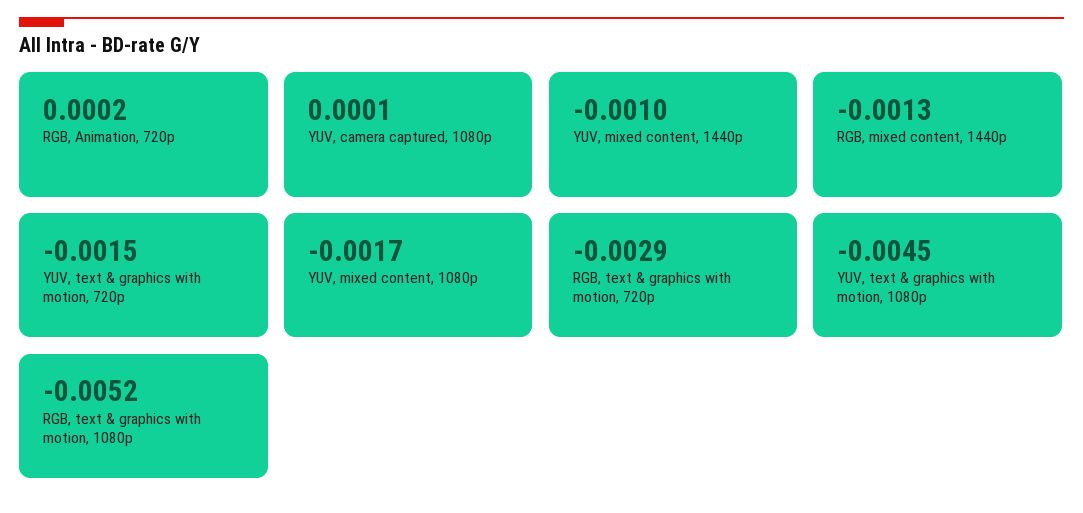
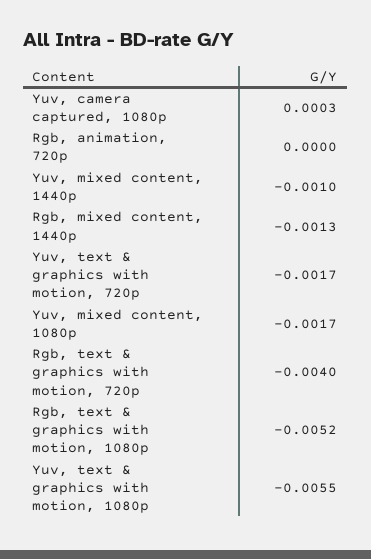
RGB, Animation, 720p: 0.0002 -> 0
YUV, camera captured, 1080p: 0.0001 -> 0.0003
YUV, text & graphics with motion, 720p: -0.0015 -> -0.0017
RGB, text & graphics with motion, 720p: -0.0029 -> -0.004
YUV, text & graphics with motion, 1080p: -0.0045 -> -0.0055

